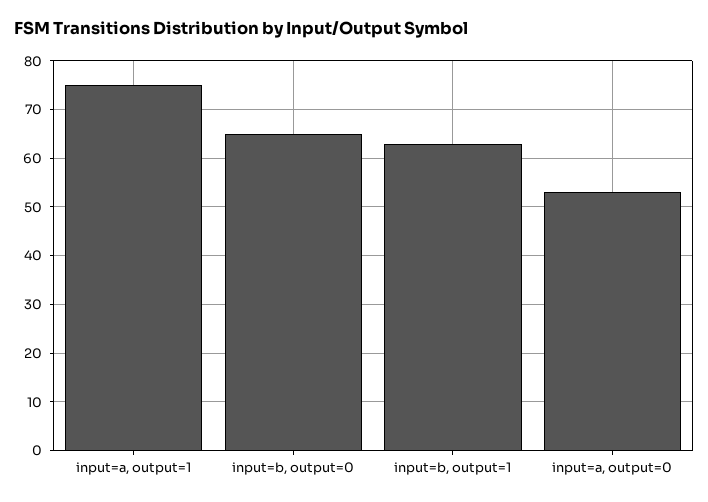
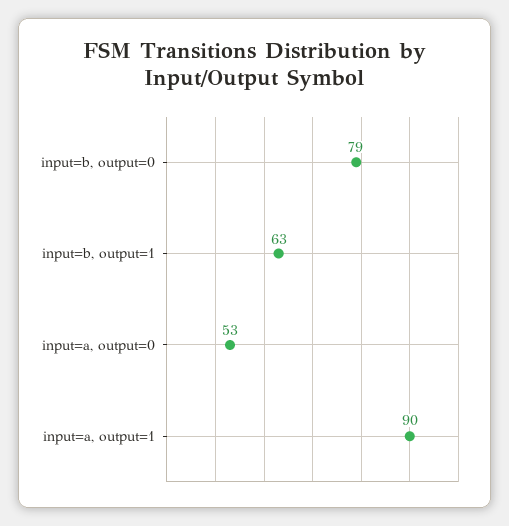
input=a, output=1: 75 -> 90
input=b, output=0: 65 -> 79

